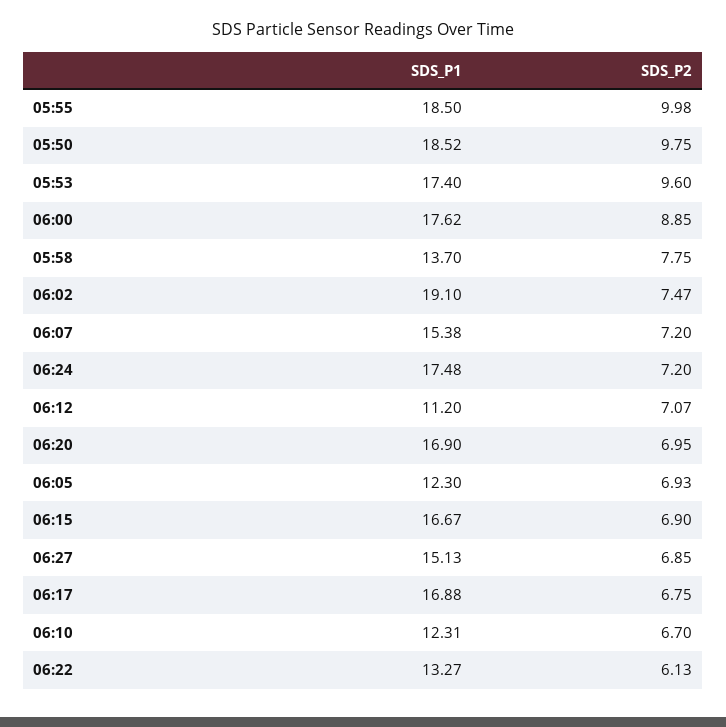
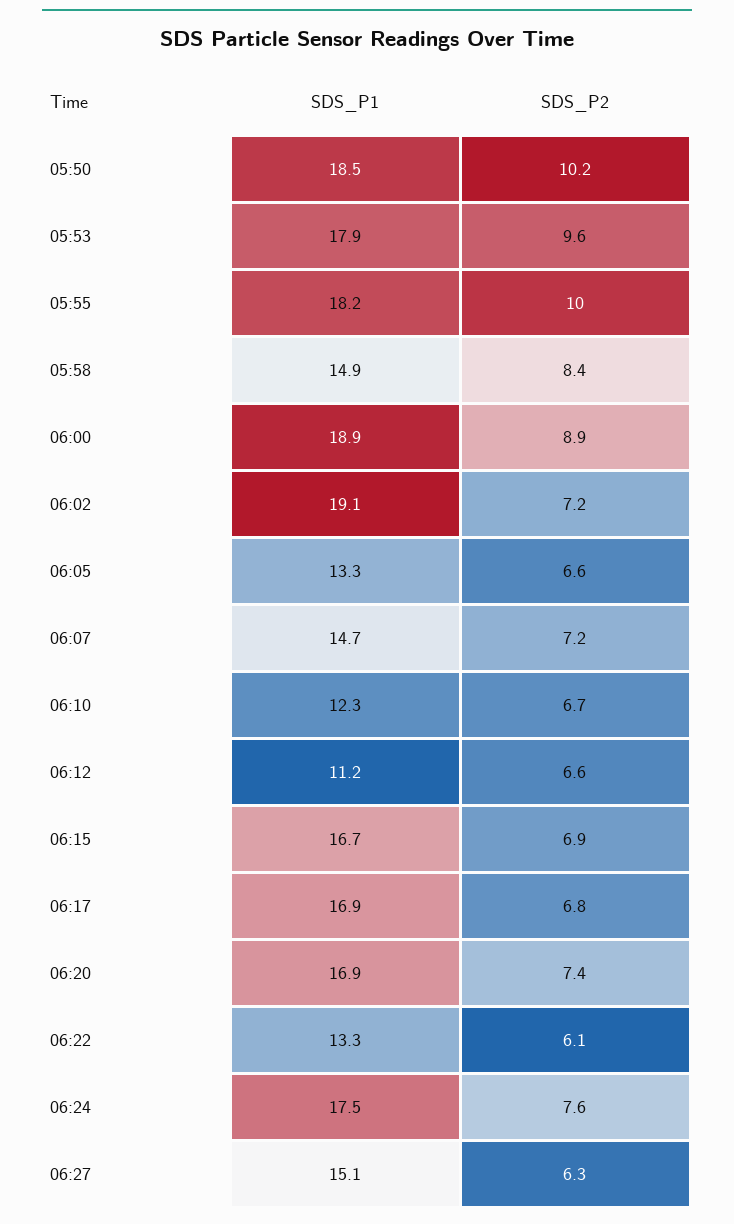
SDS_P1, 05:55: 18.5 -> 18.2
SDS_P2, 05:50: 9.75 -> 10.2
SDS_P1, 05:53: 17.4 -> 17.9
SDS_P1, 06:00: 17.62 -> 18.9
SDS_P1, 05:58: 13.7 -> 14.9
SDS_P2, 05:58: 7.75 -> 8.4
SDS_P2, 06:02: 7.47 -> 7.2
SDS_P1, 06:07: 15.38 -> 14.7
SDS_P2, 06:24: 7.2 -> 7.6
SDS_P2, 06:12: 7.07 -> 6.6
SDS_P2, 06:20: 6.95 -> 7.4
SDS_P1, 06:05: 12.3 -> 13.3
SDS_P2, 06:05: 6.93 -> 6.6
SDS_P2, 06:27: 6.85 -> 6.3

